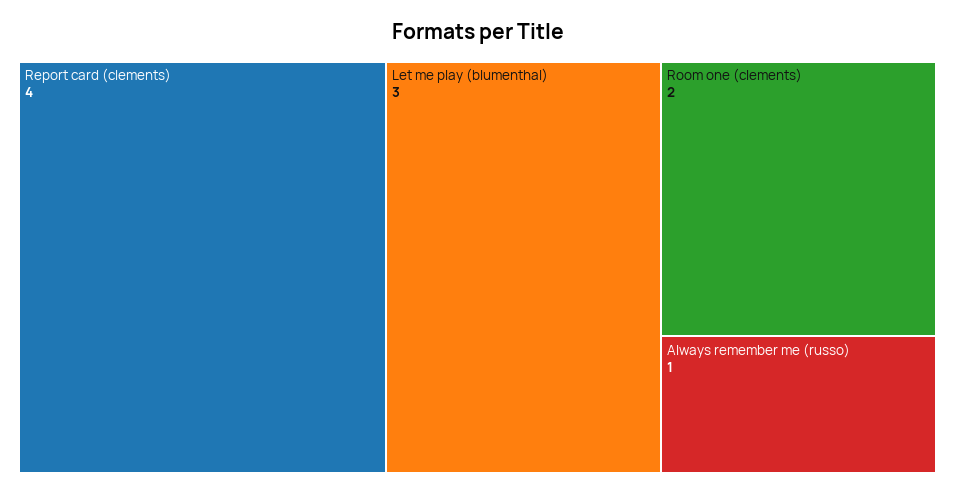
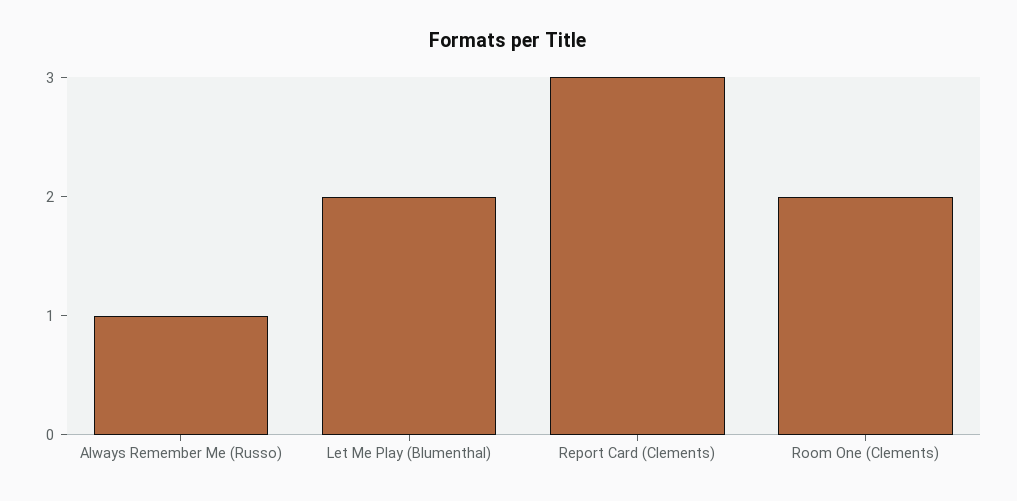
Report card (clements): 4 -> 3
Let me play (blumenthal): 3 -> 2

